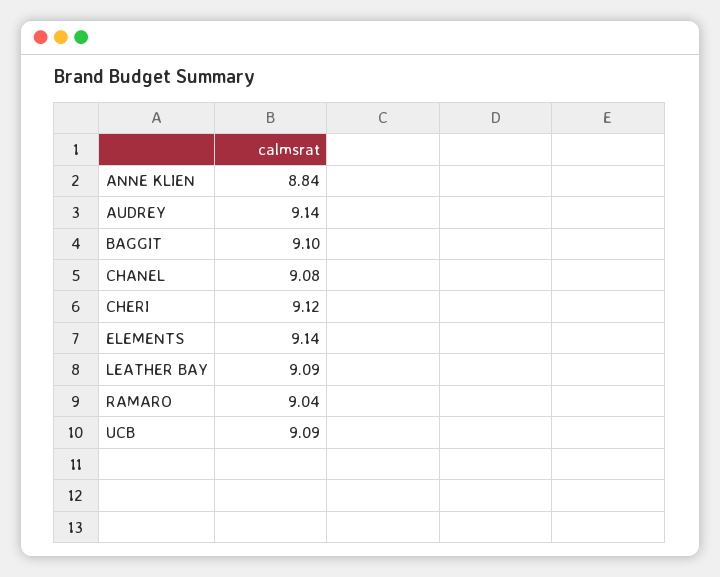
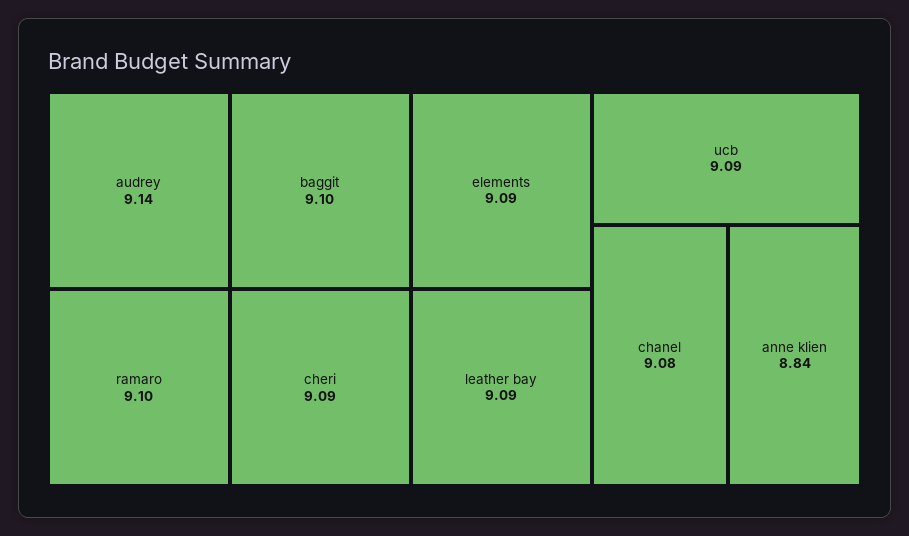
CHERI: 9.12 -> 9.09
ELEMENTS: 9.14 -> 9.09
RAMARO: 9.04 -> 9.1

